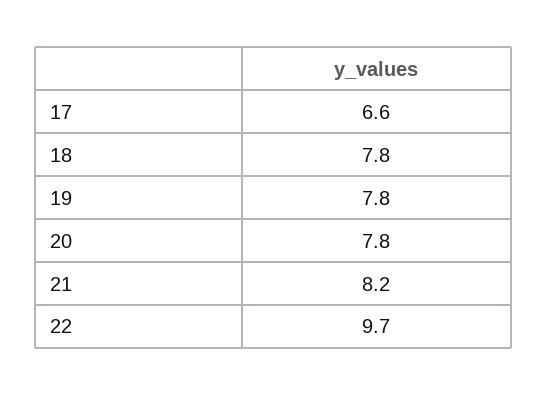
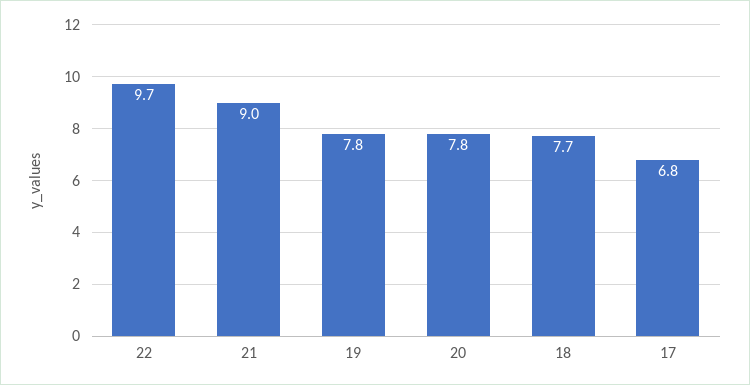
17: 6.6 -> 6.8
18: 7.8 -> 7.7
21: 8.2 -> 9

